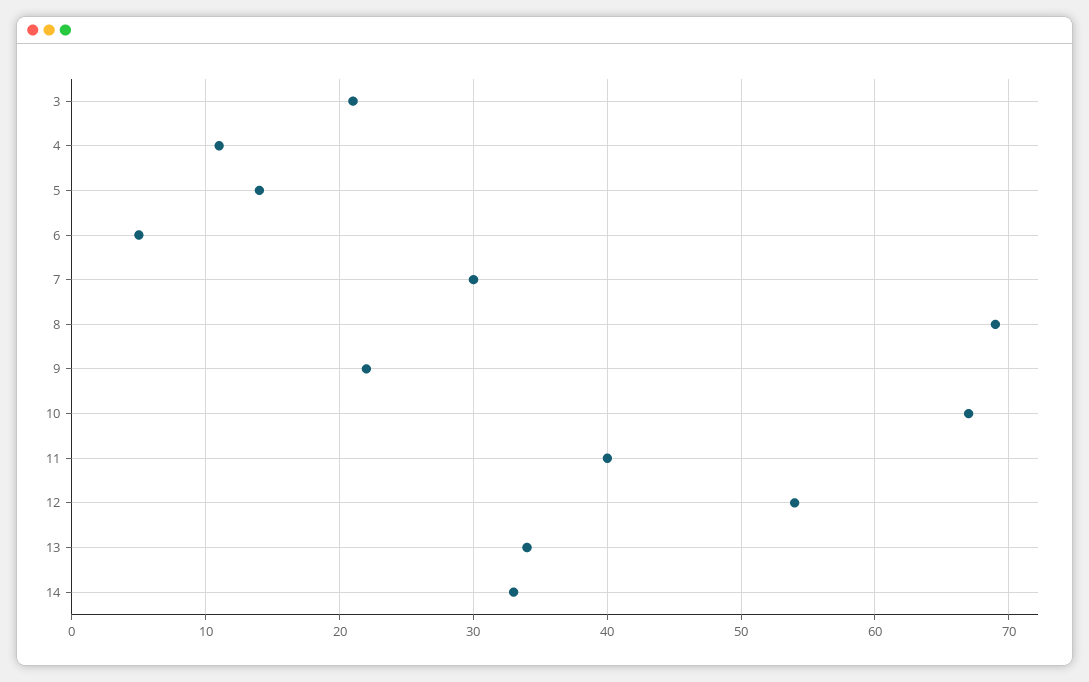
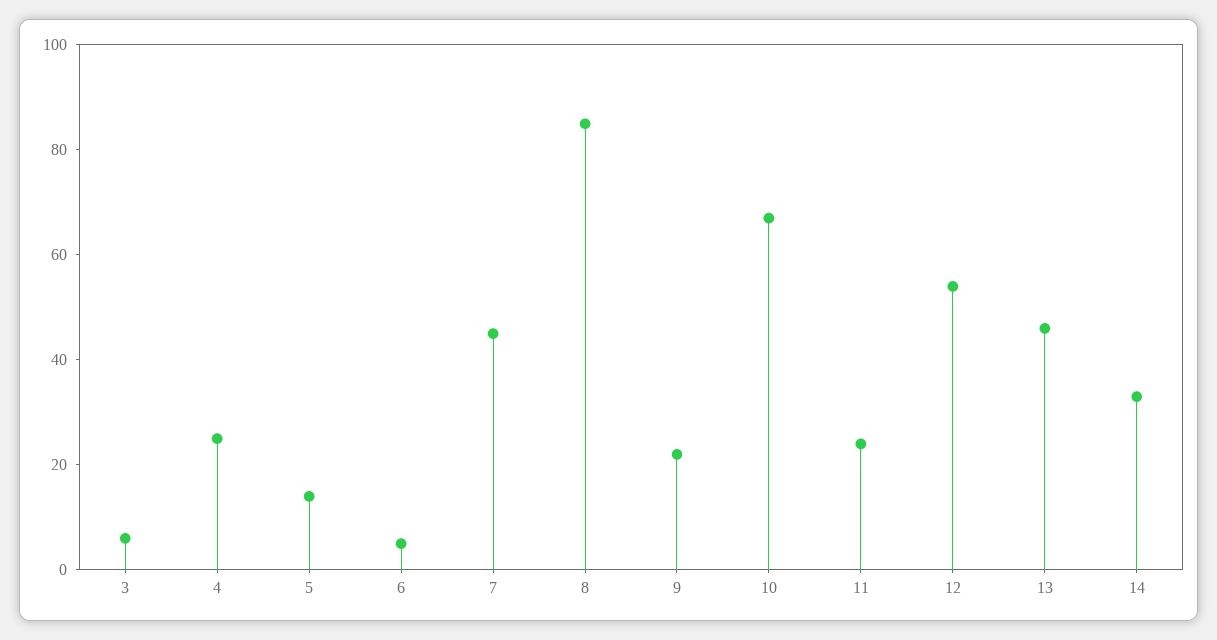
3: 21 -> 5
4: 11 -> 25
7: 30 -> 45
8: 69 -> 85
11: 40 -> 25
13: 34 -> 45

